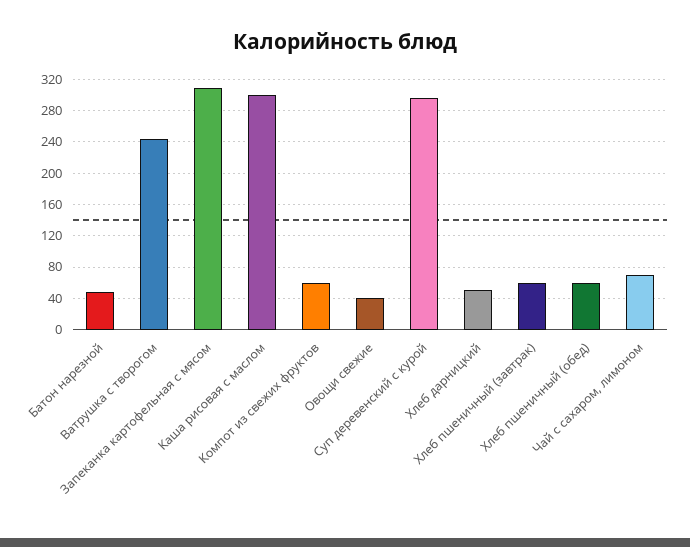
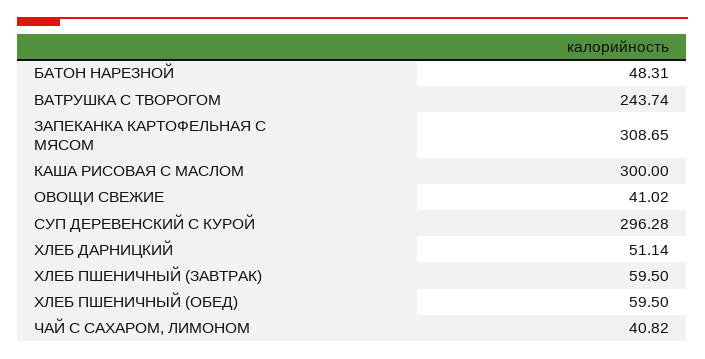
Компот из свежих фруктов: 60 -> none
Чай с сахаром, лимоном: 70 -> 40.82

